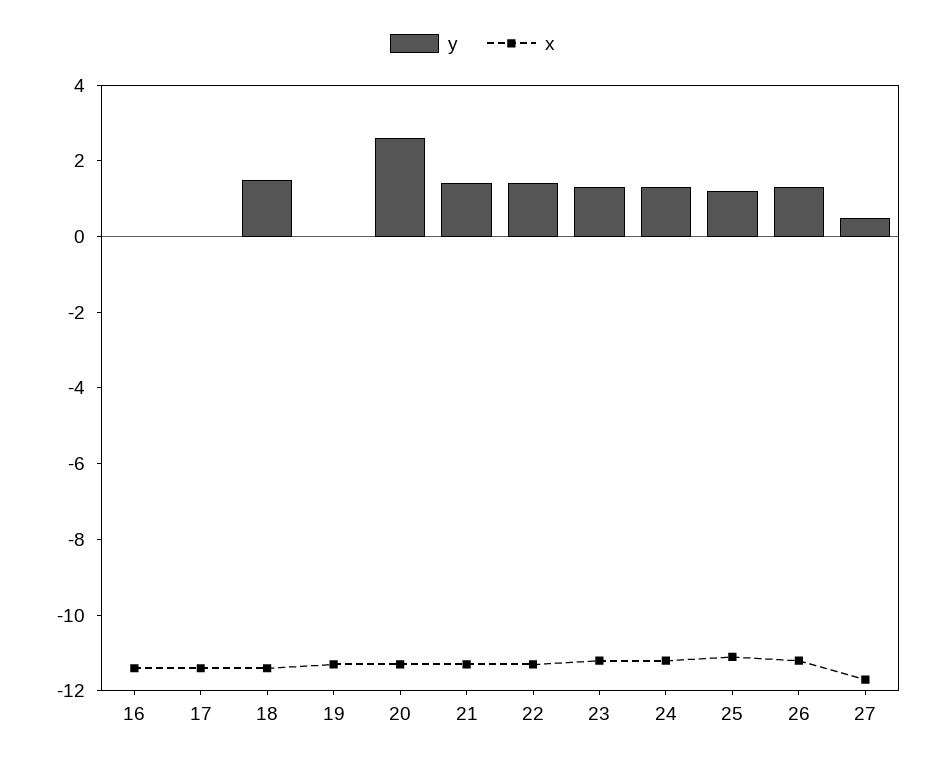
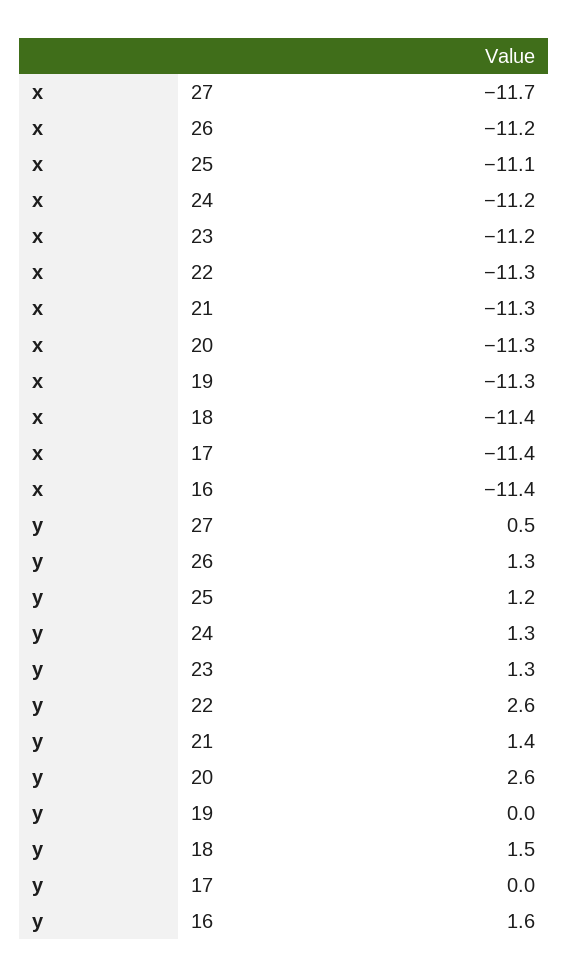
y, 16: 0 -> 1.6
y, 22: 1.5 -> 2.6

